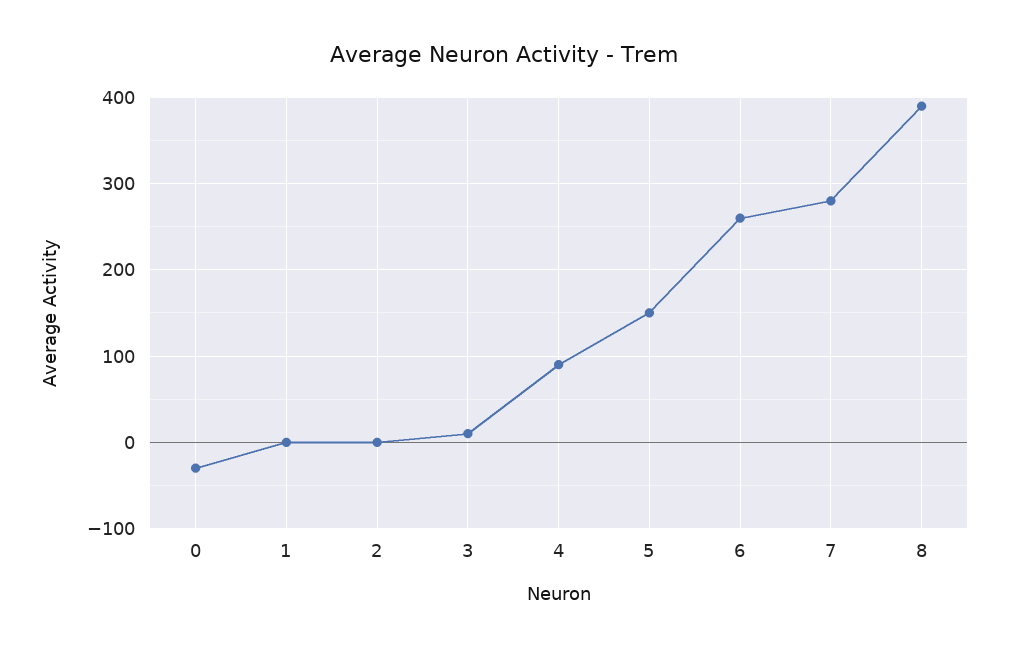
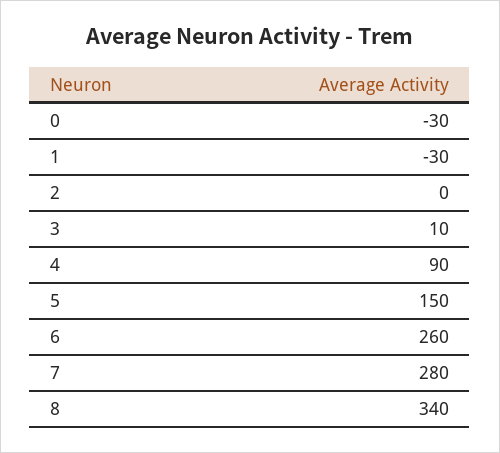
1: 0 -> -30
8: 390 -> 340

